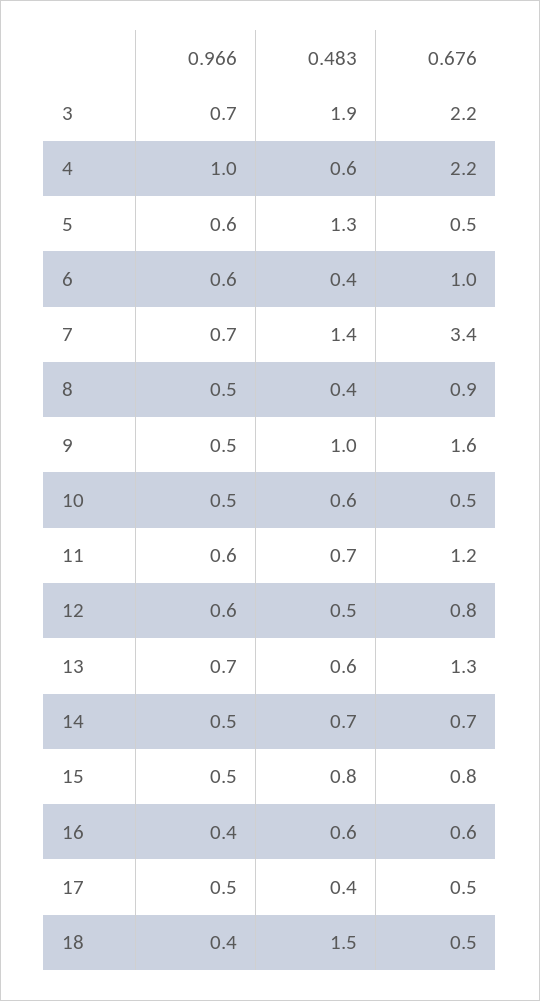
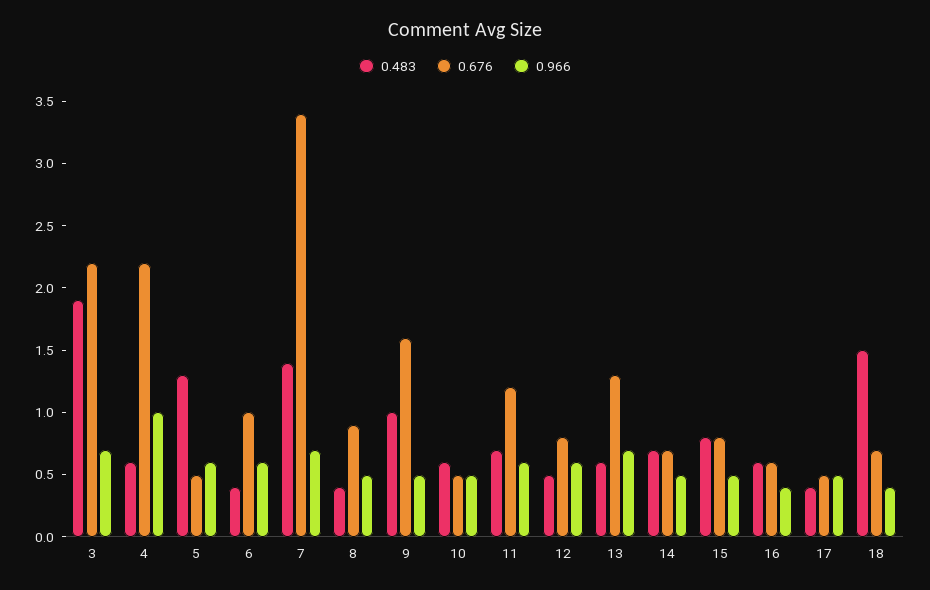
0.676, 18: 0.5 -> 0.7

